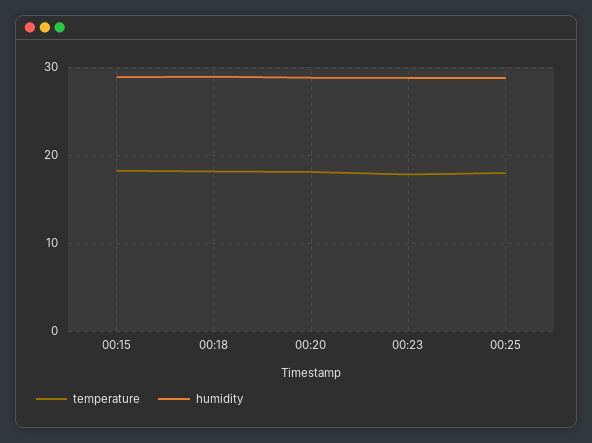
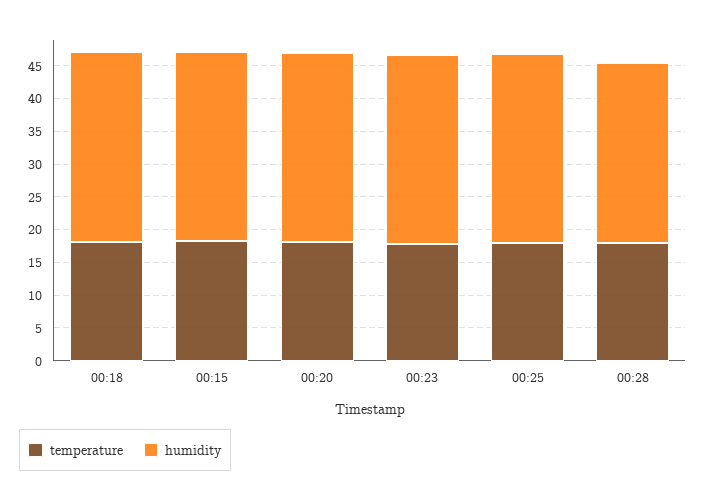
temperature, 00:28: none -> 17.5
humidity, 00:28: none -> 27.5

